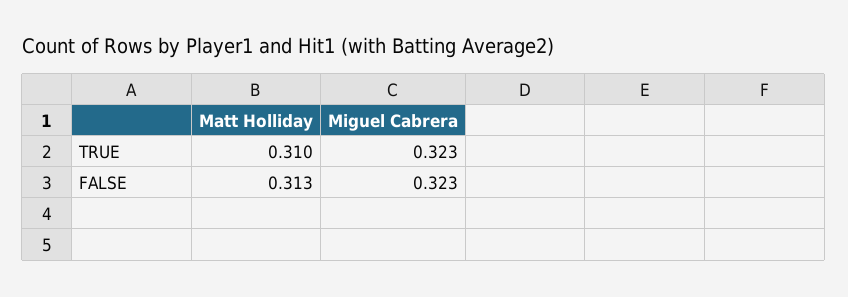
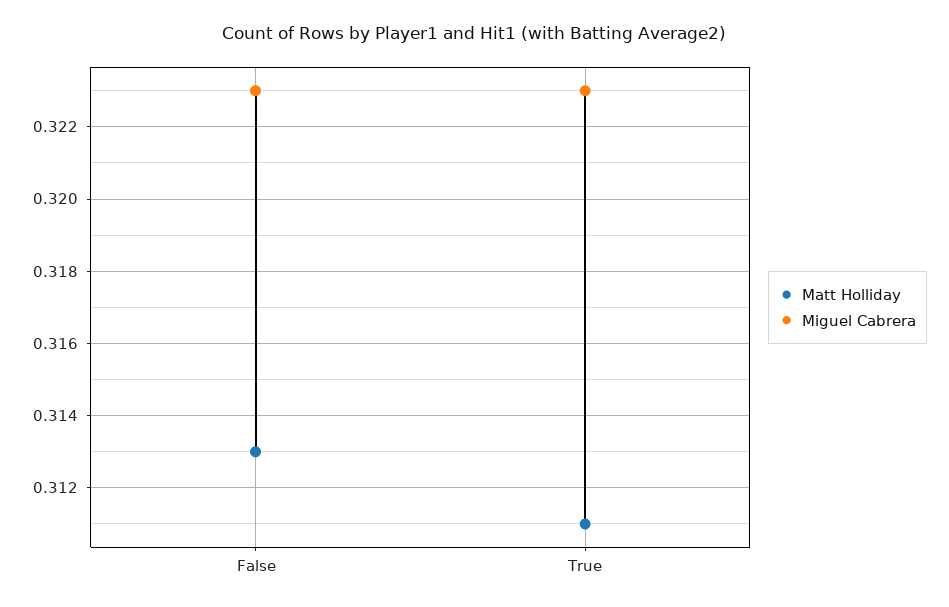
Matt Holliday, TRUE: 0.31 -> 0.311

